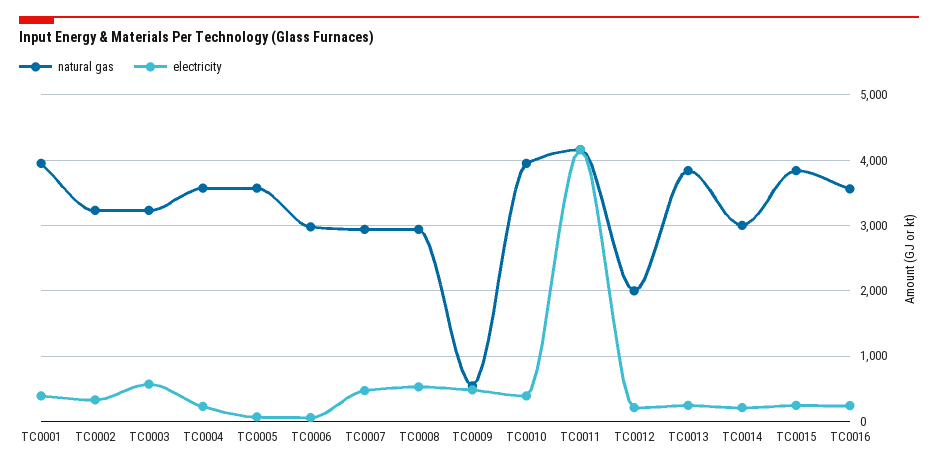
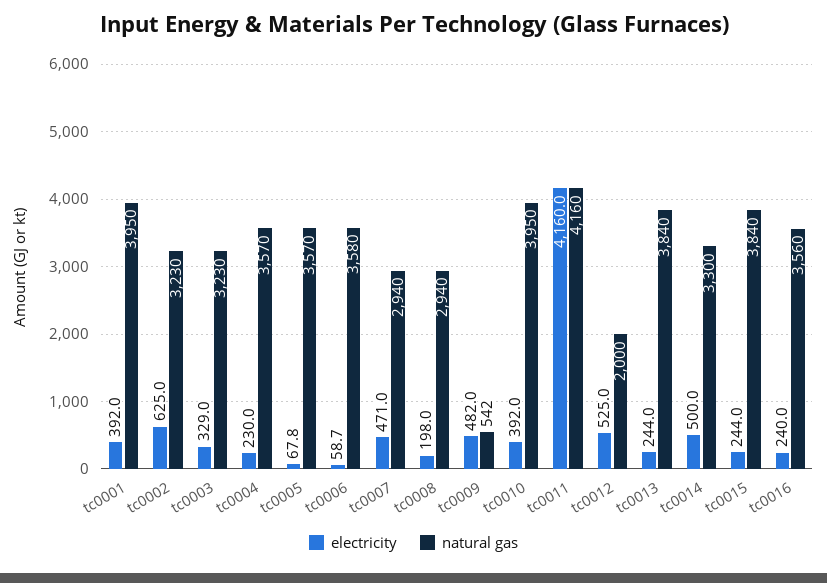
electricity, TC0002: 300 -> 625
electricity, TC0003: 600 -> 329
natural gas, TC0006: 3000 -> 3580
electricity, TC0008: 500 -> 198
electricity, TC0012: 200 -> 525
natural gas, TC0014: 3000 -> 3300
electricity, TC0014: 200 -> 500

